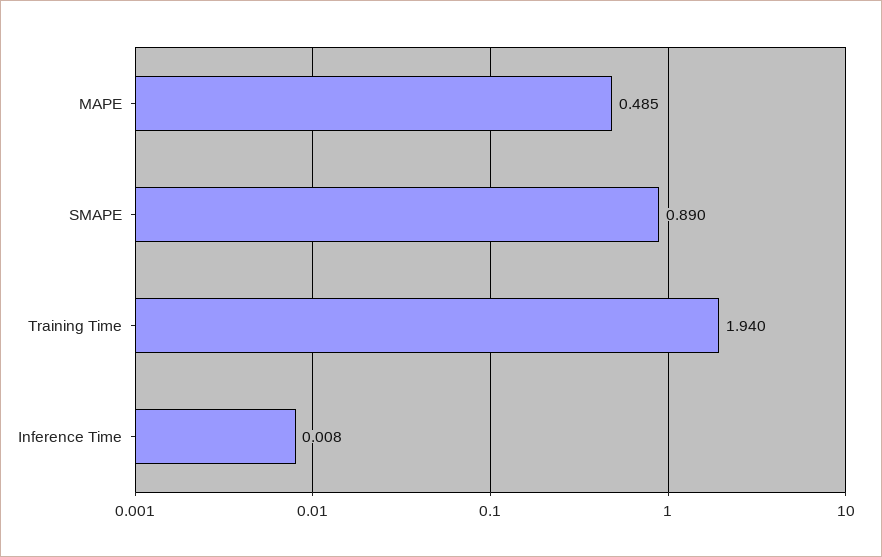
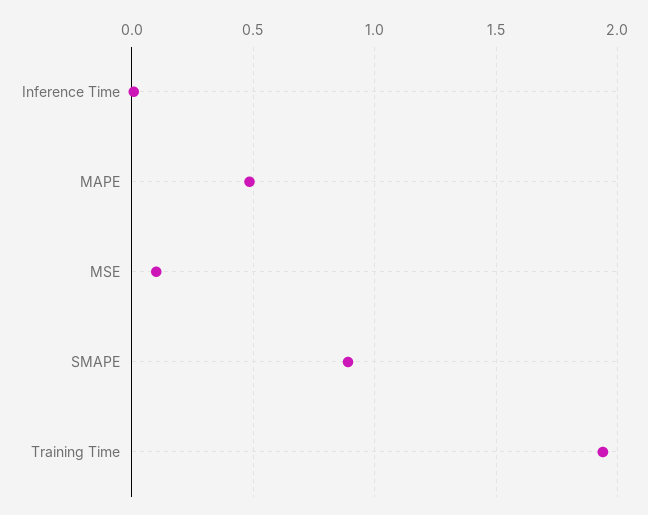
MSE: none -> 0.1

